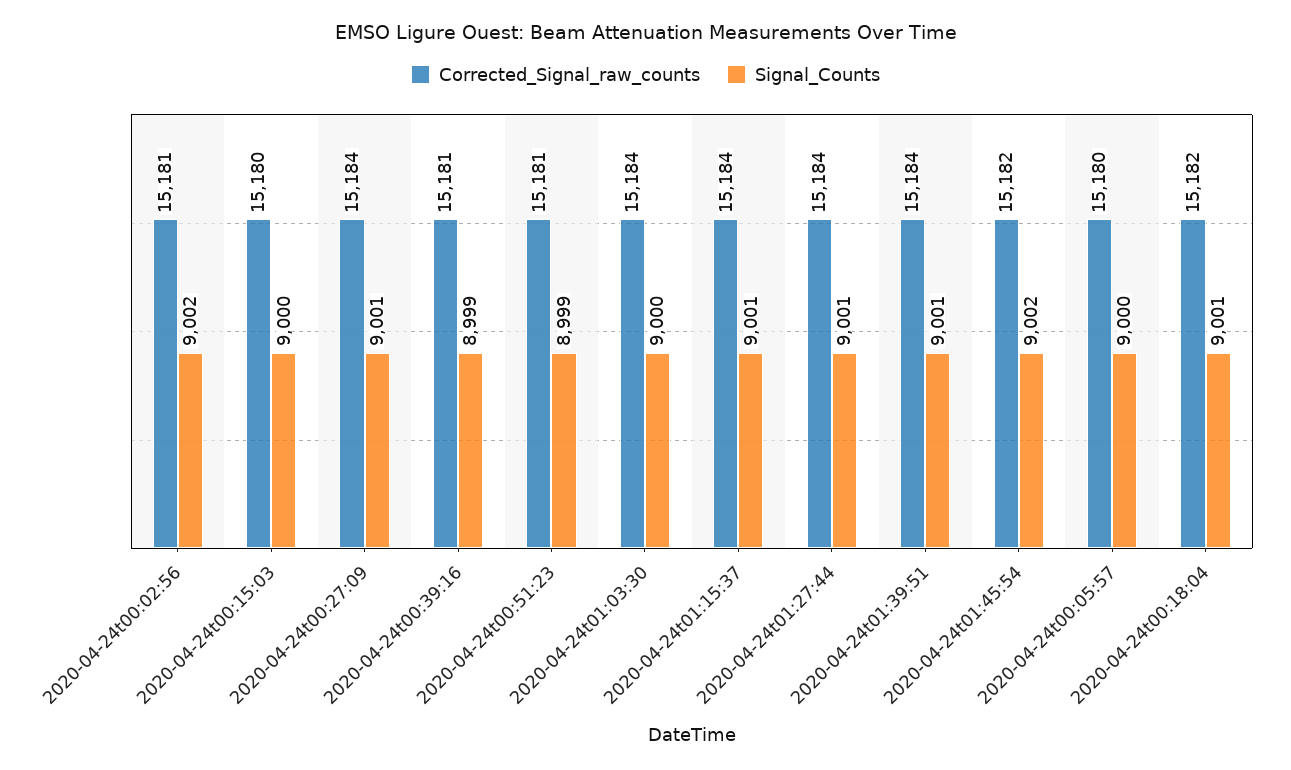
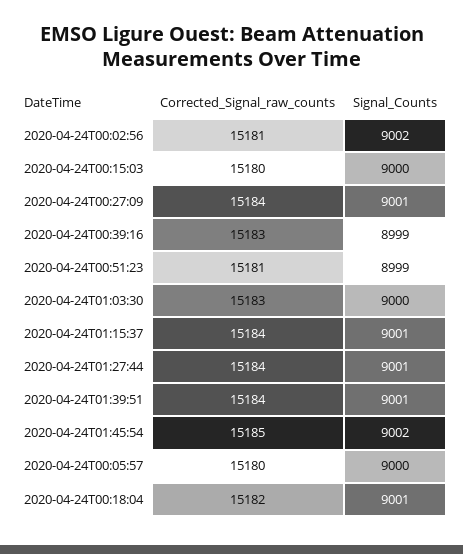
Corrected_Signal_raw_counts, 2020-04-24t00:39:16: 15181 -> 15183
Corrected_Signal_raw_counts, 2020-04-24t01:03:30: 15184 -> 15183
Corrected_Signal_raw_counts, 2020-04-24t01:45:54: 15182 -> 15185

